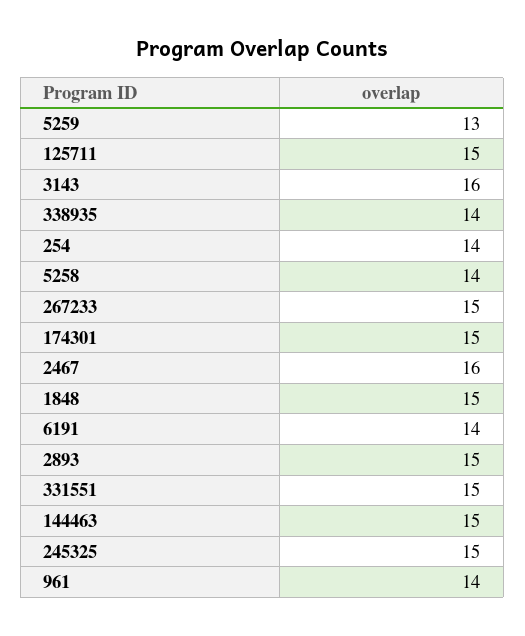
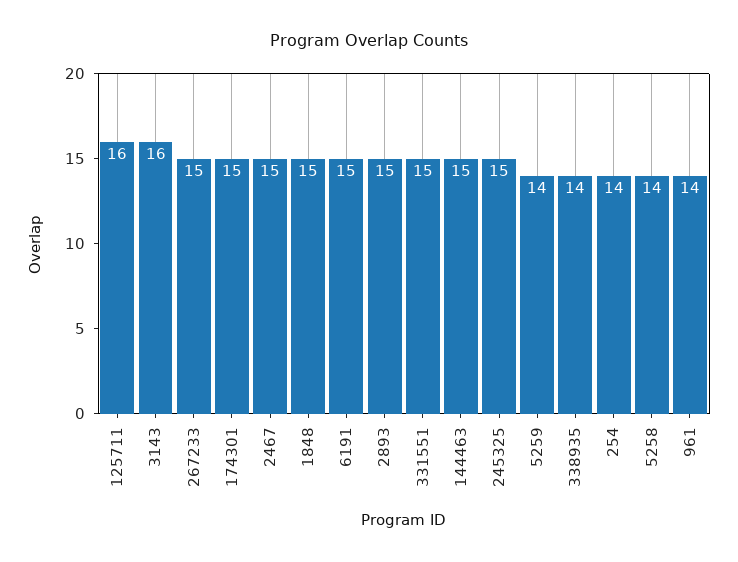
5259: 13 -> 14
125711: 15 -> 16
2467: 16 -> 15
6191: 14 -> 15

